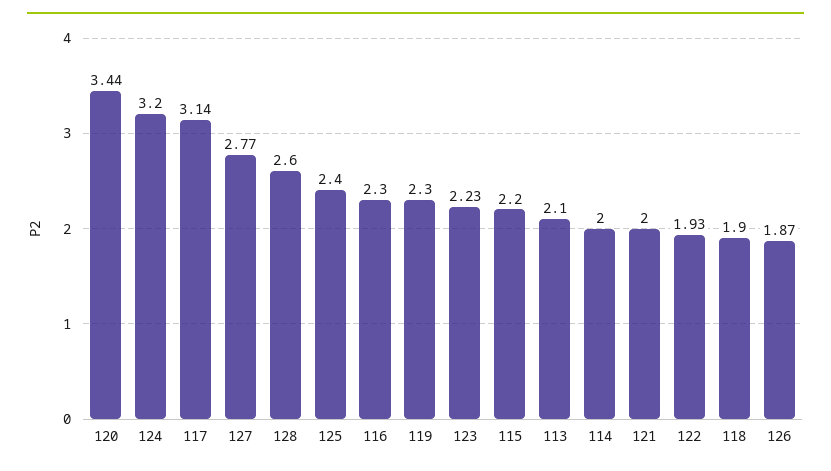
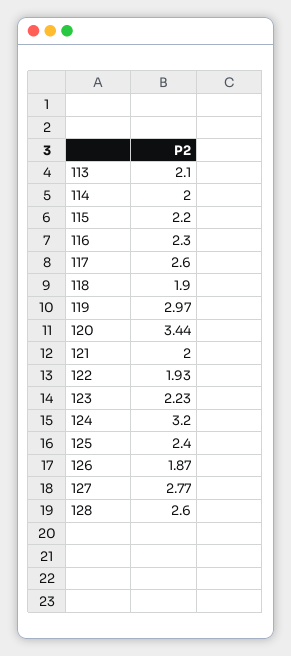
117: 3.14 -> 2.6
119: 2.3 -> 2.97

